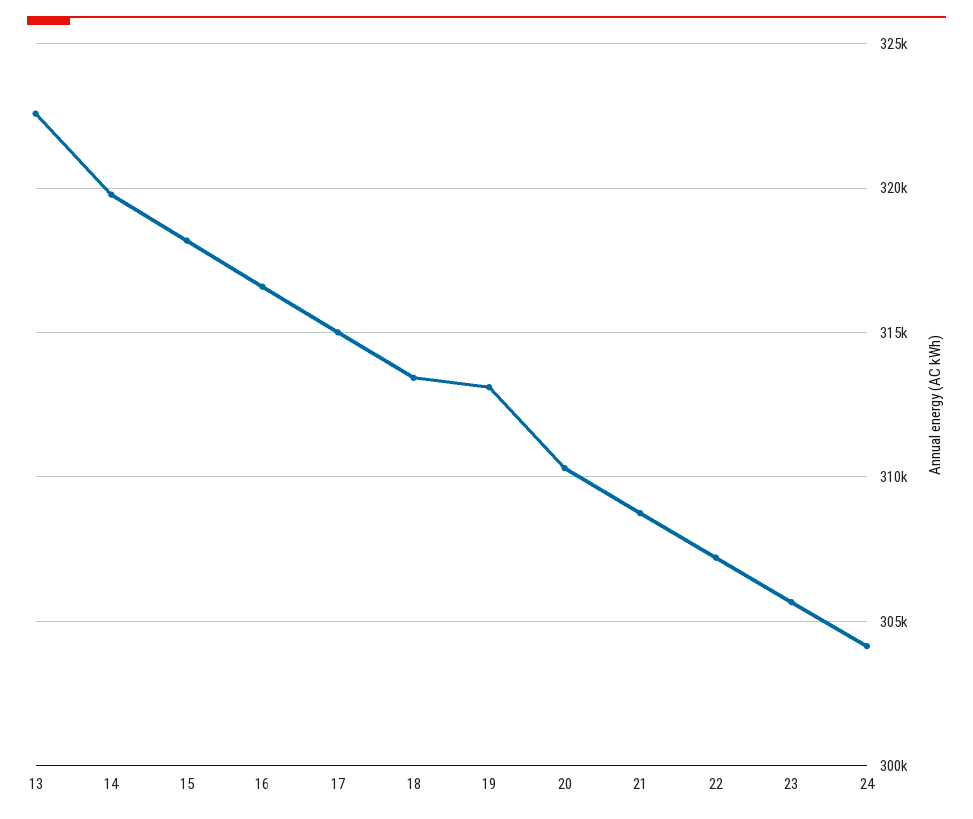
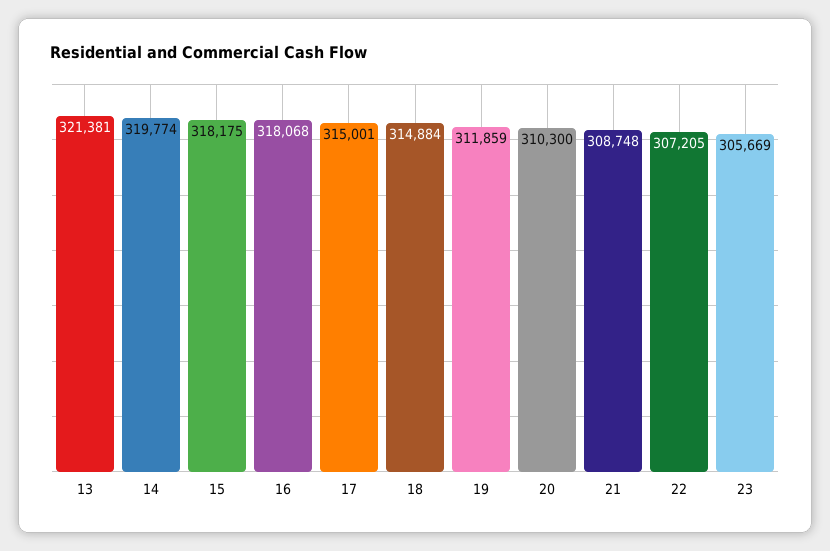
13: 322500 -> 321381
16: 316500 -> 318068
18: 313500 -> 314884
19: 313000 -> 311859
24: 304000 -> none

